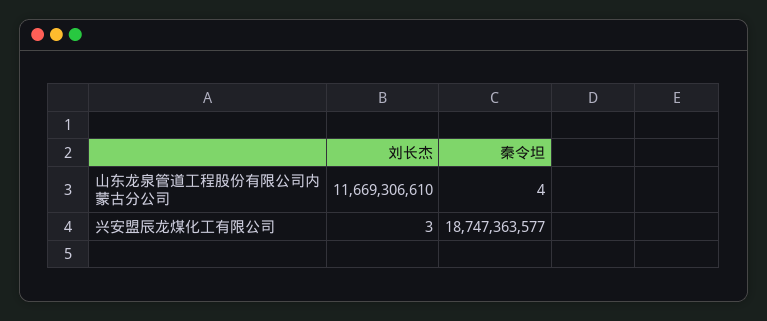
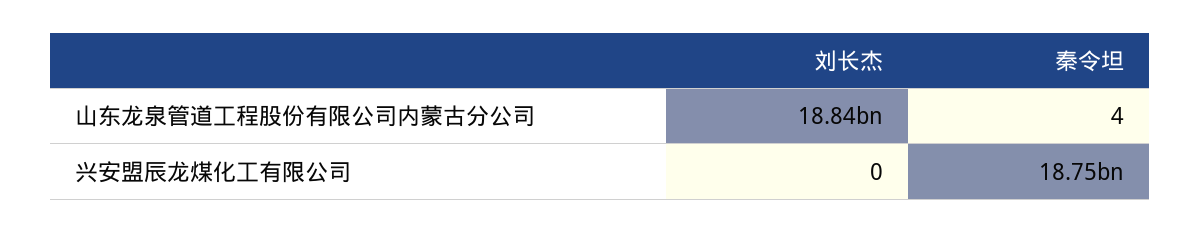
刘长杰, 山东龙泉管道工程股份有限公司内蒙古分公司: 11669306610 -> 18840000000
刘长杰, 兴安盟辰龙煤化工有限公司: 3 -> 0

